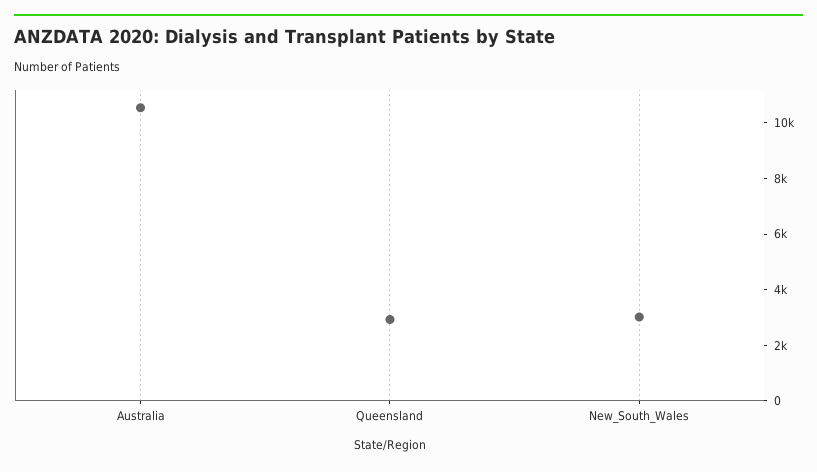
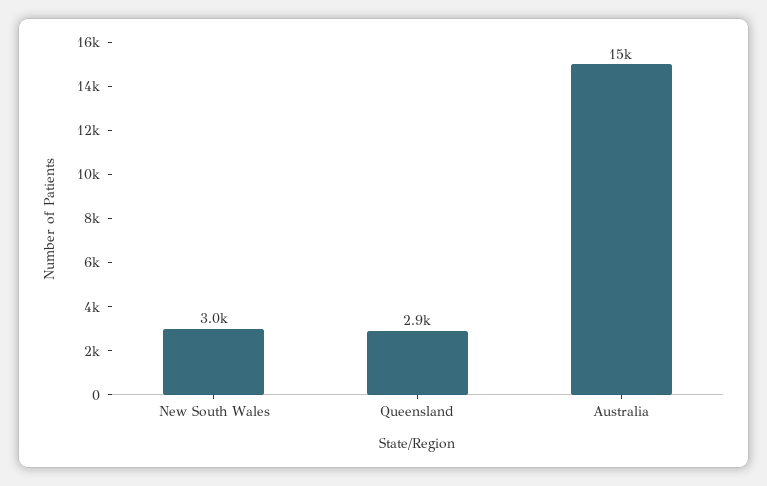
Australia: 10500 -> 15000

